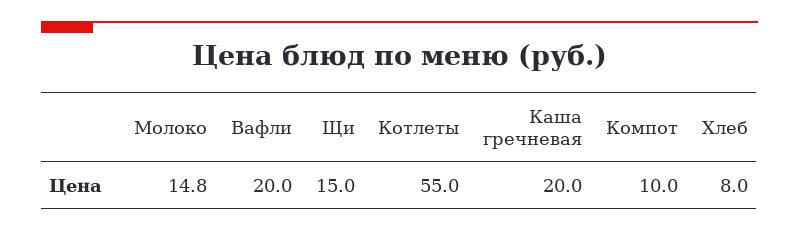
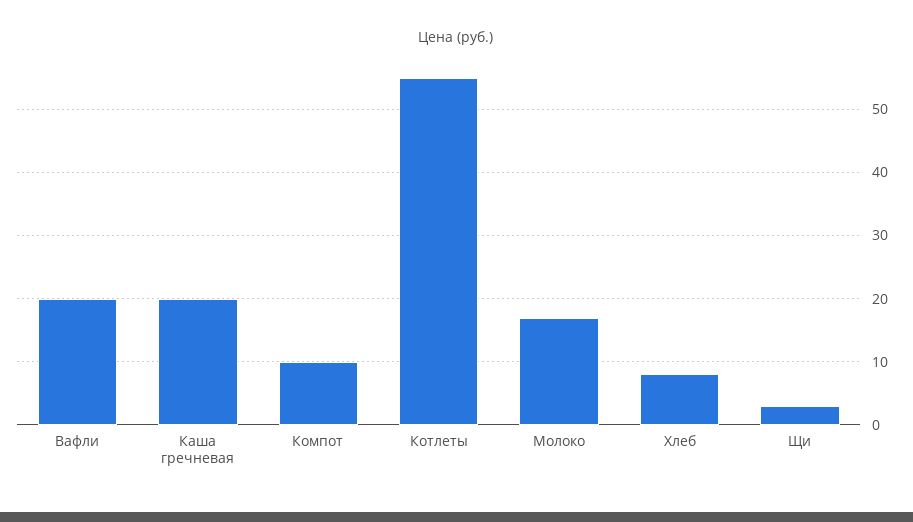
Молоко: 14.8 -> 17
Щи: 15 -> 3

